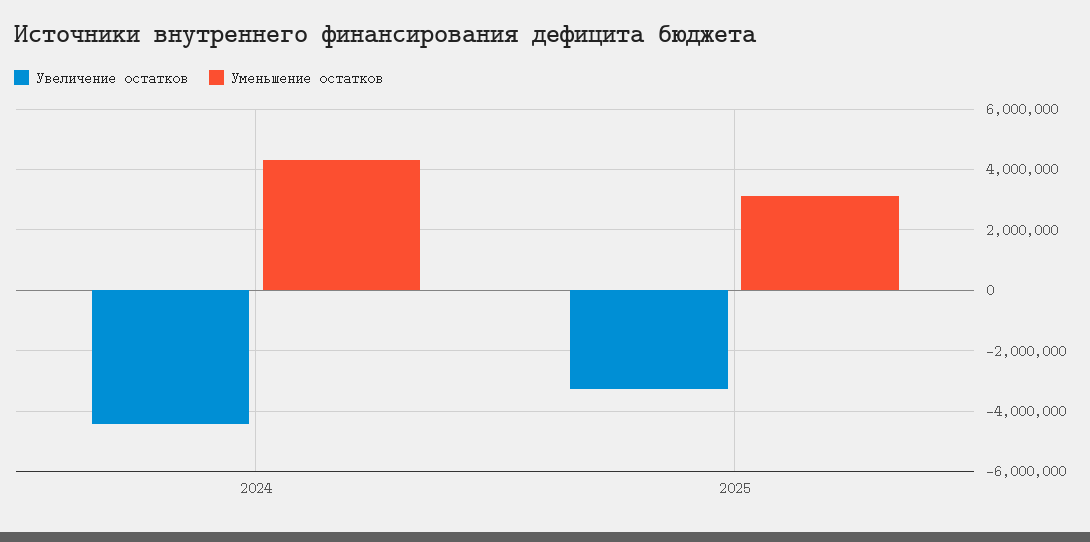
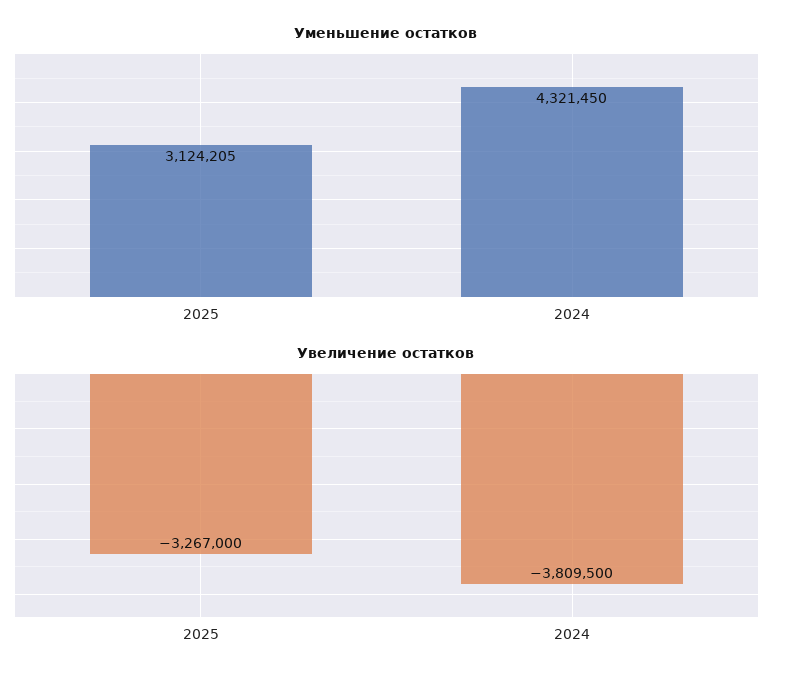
Увеличение остатков, 2024: -4400000 -> -3809500

